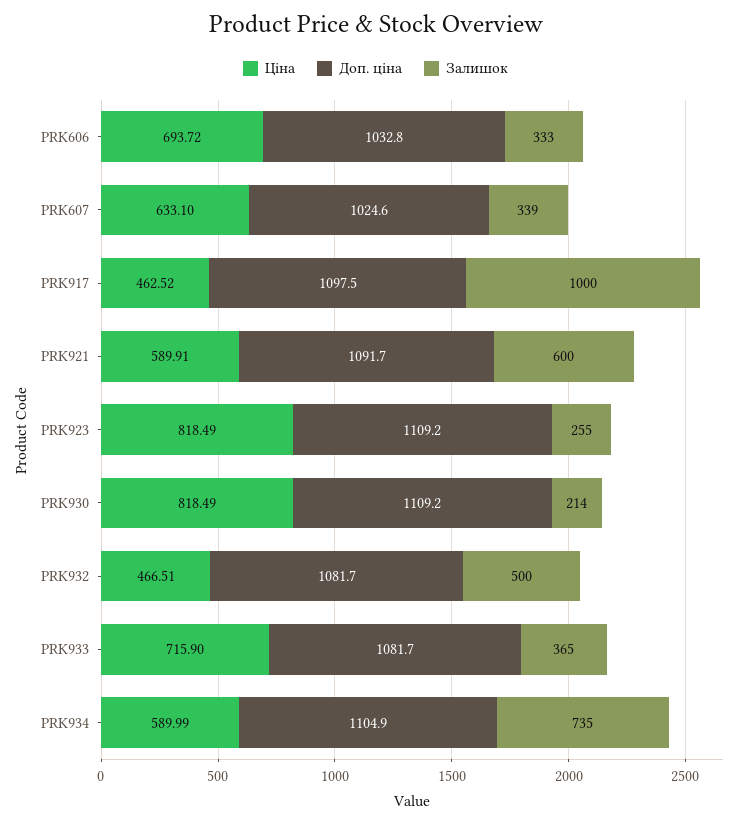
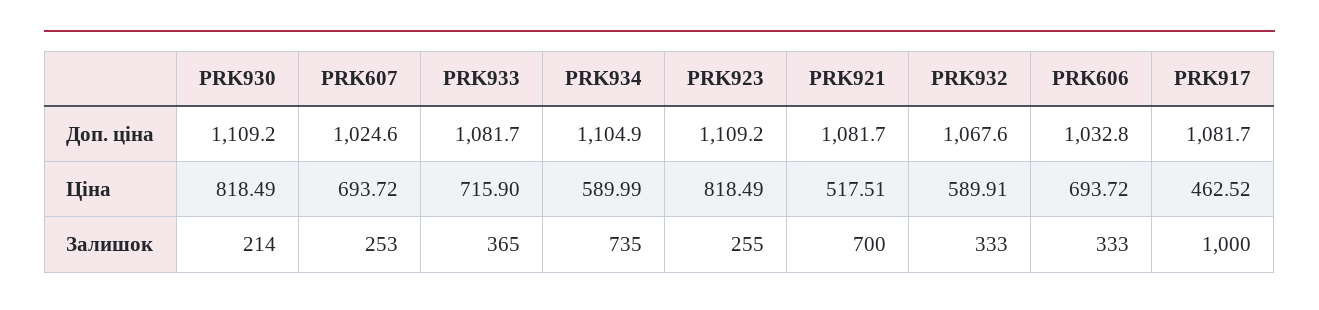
Ціна, PRK607: 633.1 -> 693.72
Залишок, PRK607: 339 -> 253
Доп. ціна, PRK917: 1097.5 -> 1081.7
Ціна, PRK921: 589.91 -> 517.51
Доп. ціна, PRK921: 1091.7 -> 1081.7
Залишок, PRK921: 600 -> 700
Ціна, PRK932: 466.51 -> 589.91
Доп. ціна, PRK932: 1081.7 -> 1067.6
Залишок, PRK932: 500 -> 333

